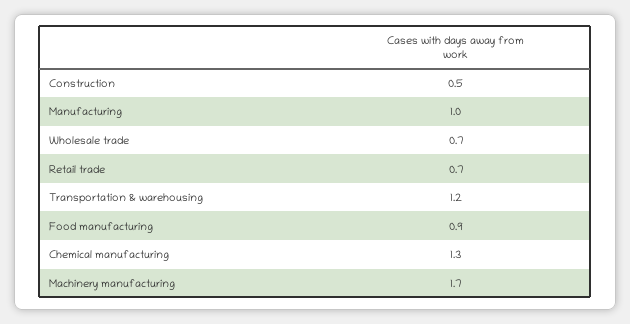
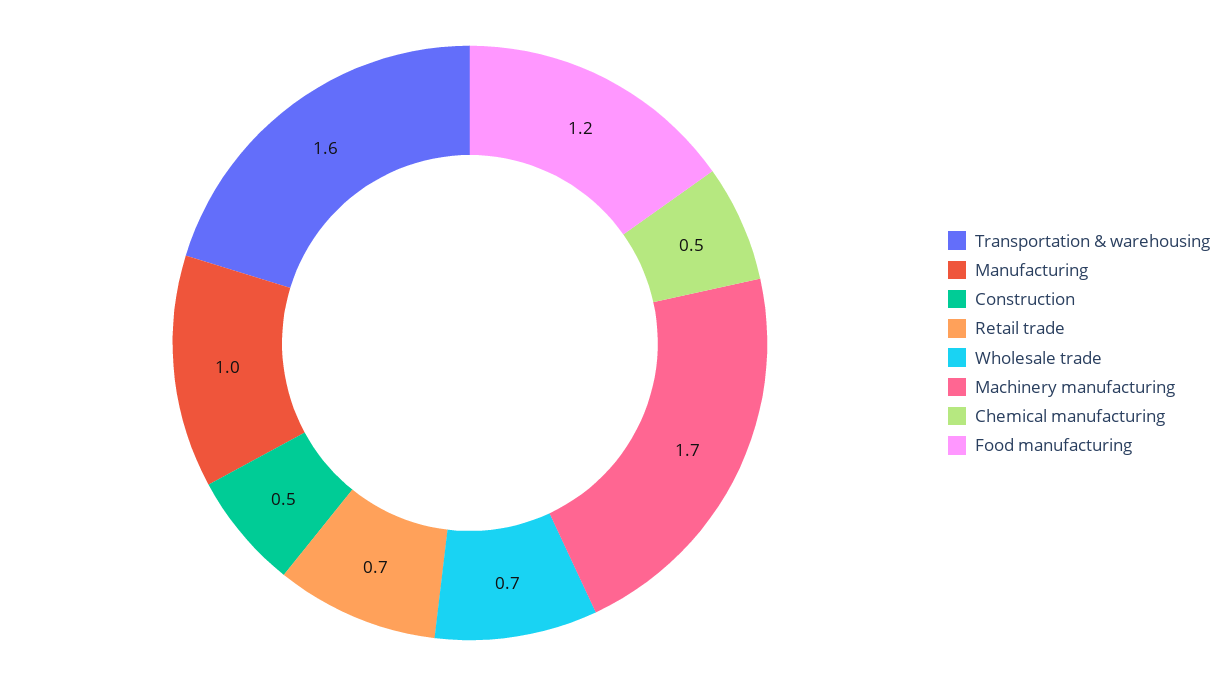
Transportation & warehousing: 1.2 -> 1.6
Food manufacturing: 0.9 -> 1.2
Chemical manufacturing: 1.3 -> 0.5

